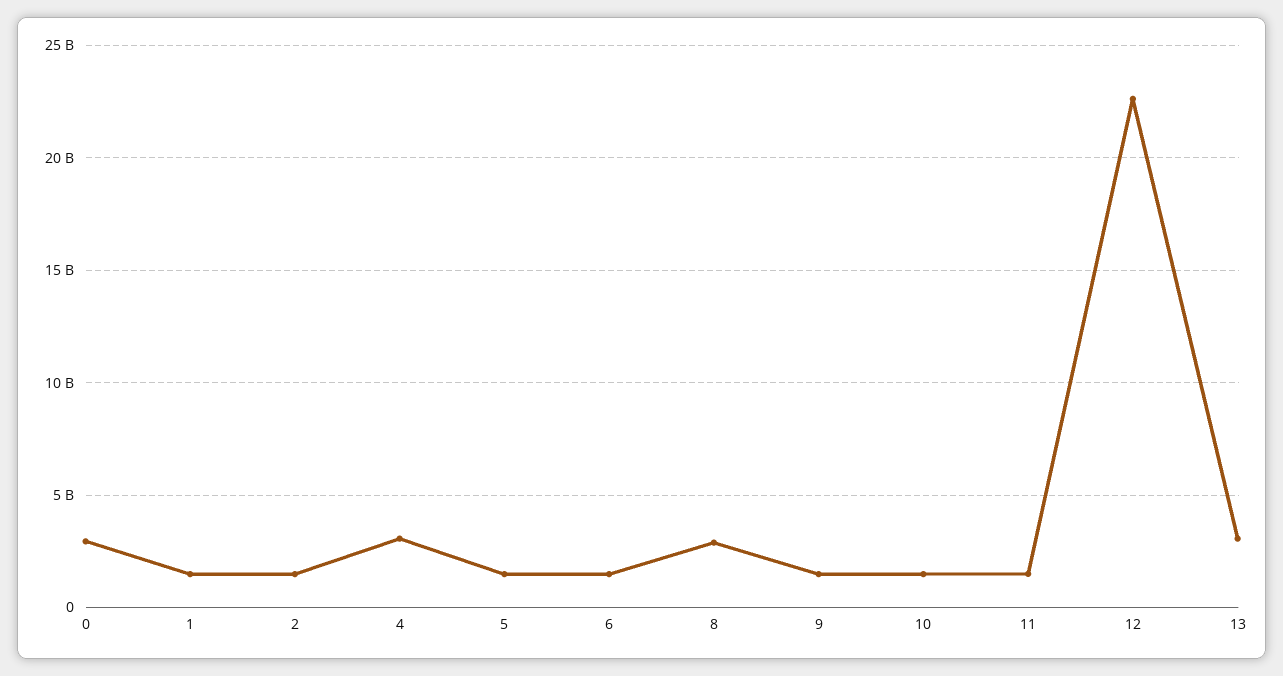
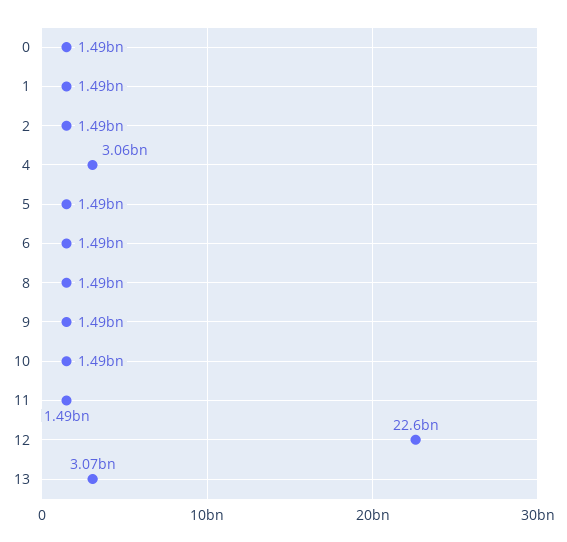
0: 3000000000 -> 1490000000
8: 3000000000 -> 1490000000

